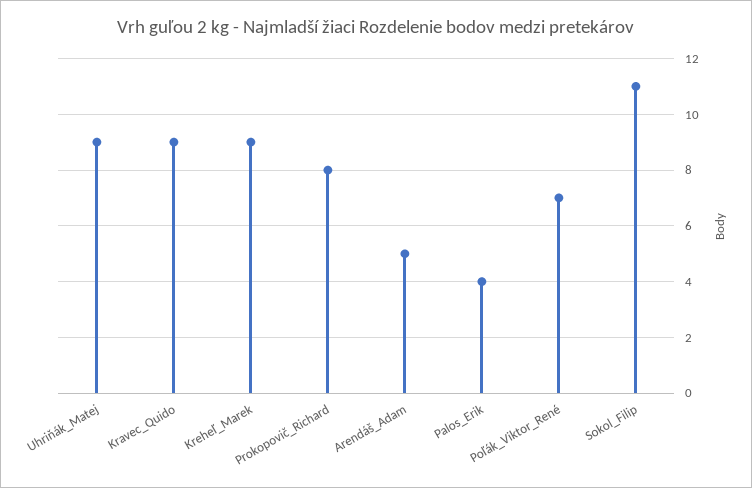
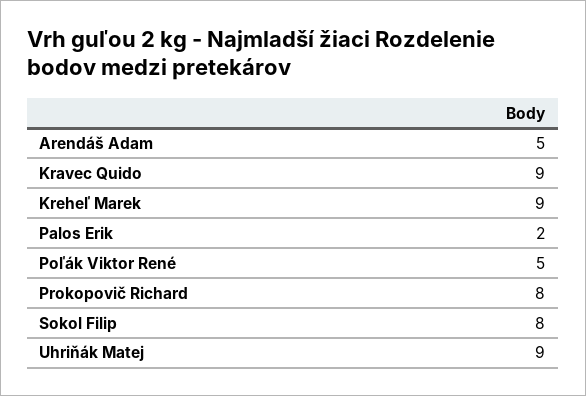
Palos_Erik: 4 -> 2
Poľák_Viktor_René: 7 -> 5
Sokol_Filip: 11 -> 8

